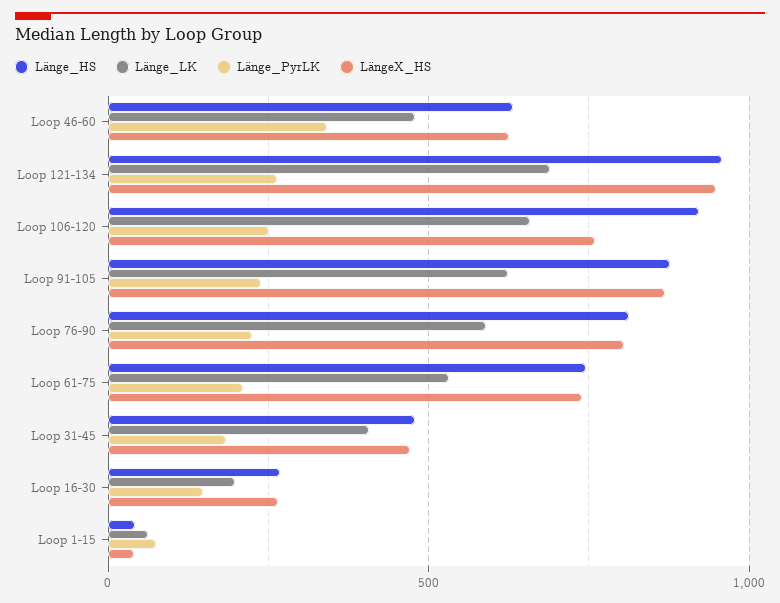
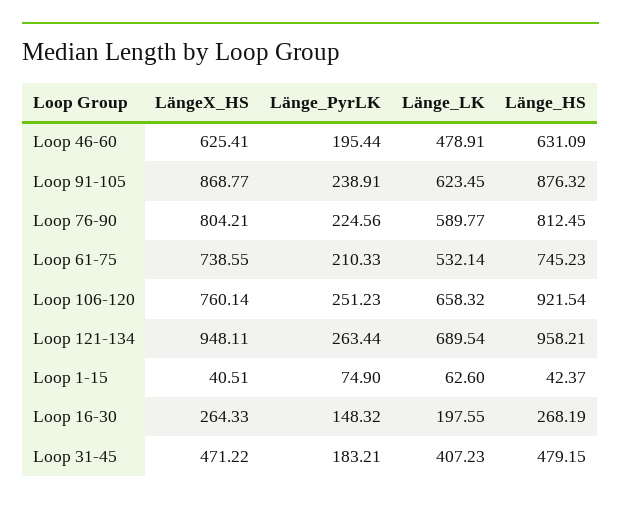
Länge_PyrLK, Loop 46-60: 350 -> 195.44

